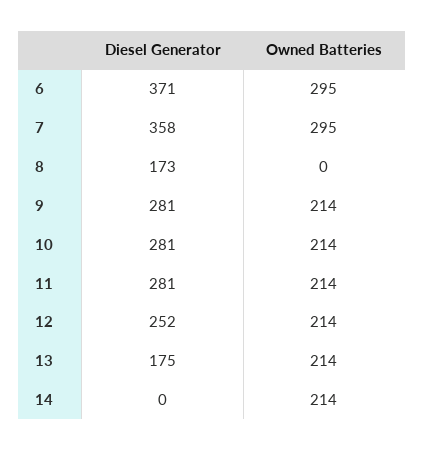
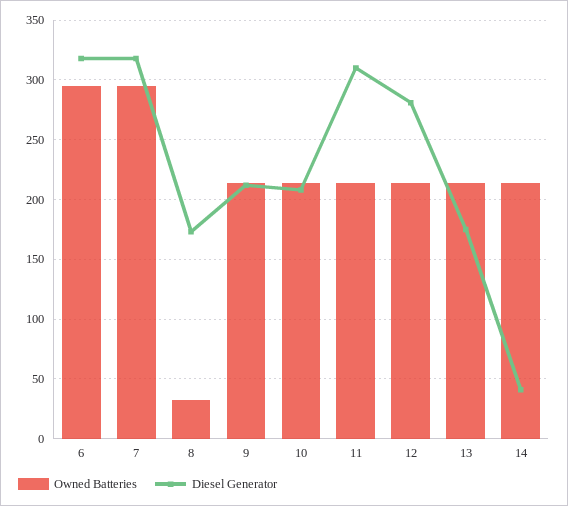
Diesel Generator, 6: 371 -> 320
Diesel Generator, 7: 358 -> 320
Owned Batteries, 8: 0 -> 30
Diesel Generator, 9: 281 -> 210
Diesel Generator, 10: 281 -> 210
Diesel Generator, 11: 281 -> 310
Diesel Generator, 12: 252 -> 280
Diesel Generator, 14: 0 -> 40

